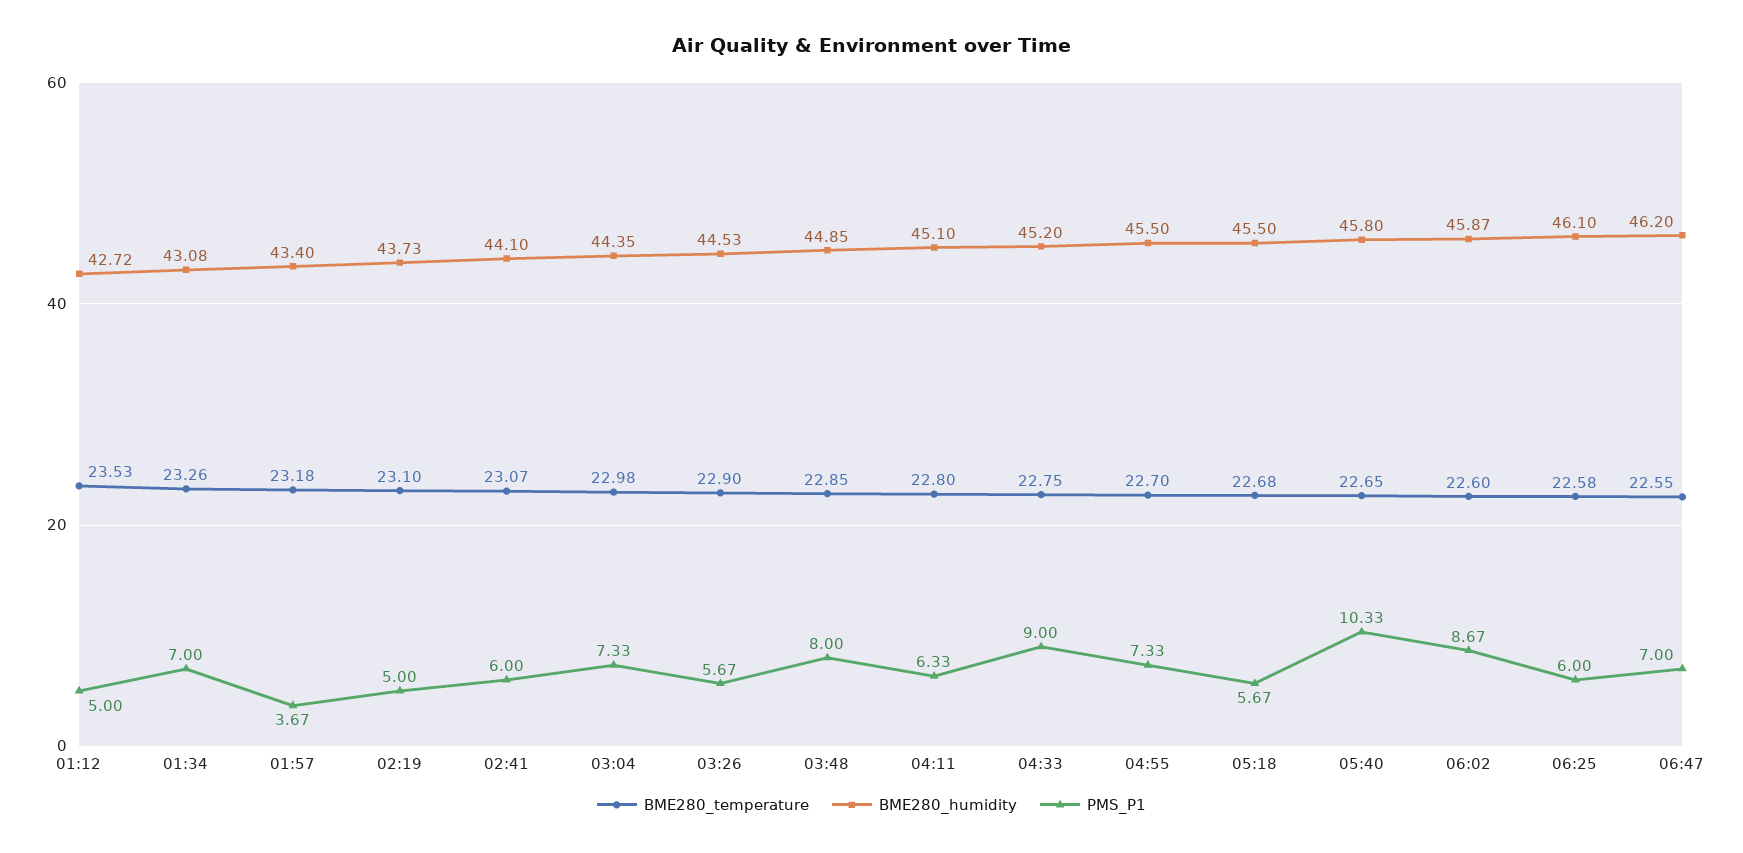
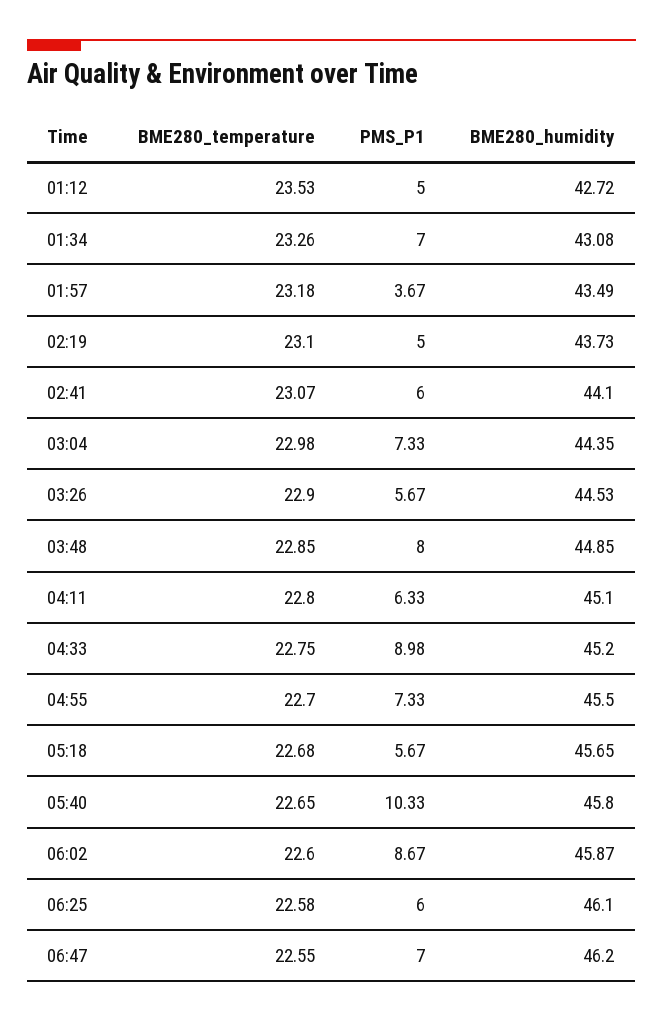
BME280_humidity, 01:57: 43.4 -> 43.49
PMS_P1, 04:33: 9 -> 8.98
BME280_humidity, 05:18: 45.5 -> 45.65

